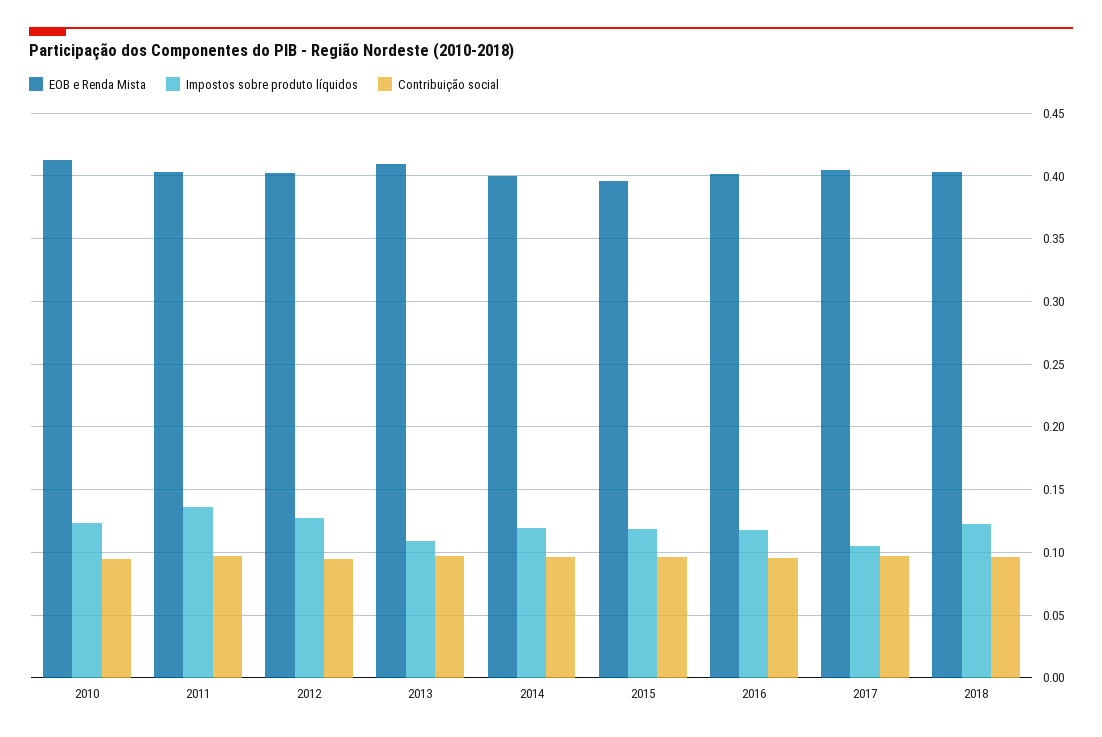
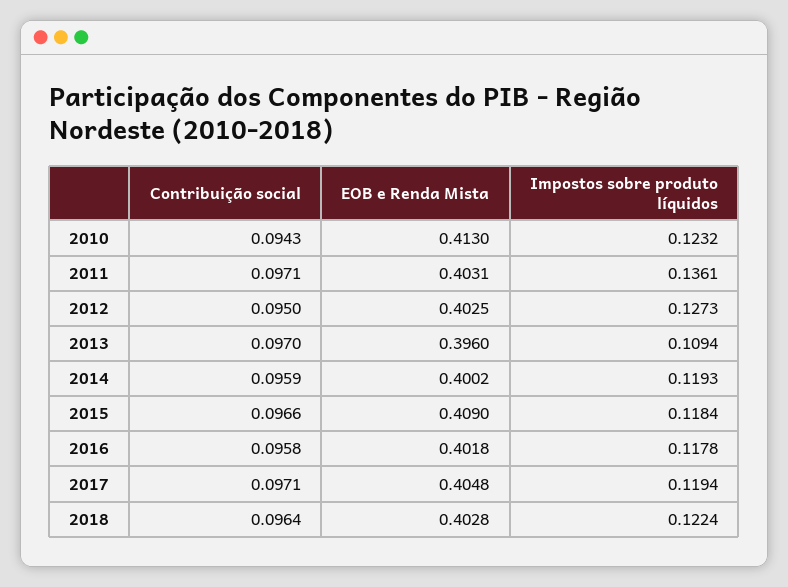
EOB e Renda Mista, 2013: 0.41 -> 0.396
EOB e Renda Mista, 2015: 0.395 -> 0.409
Impostos sobre produto líquidos, 2017: 0.105 -> 0.1194

